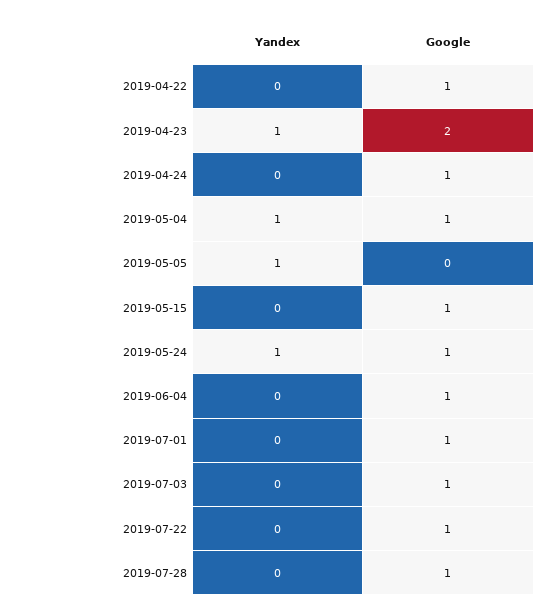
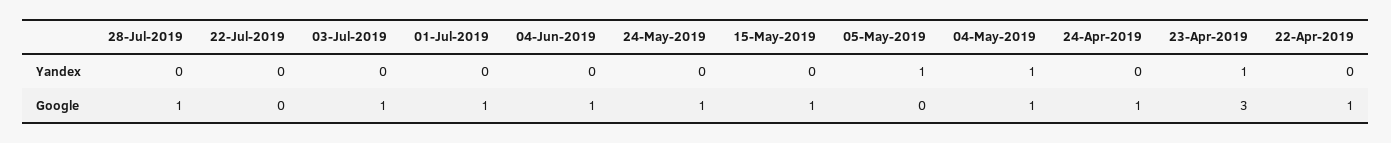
Google, 2019-04-23: 2 -> 3
Yandex, 2019-05-24: 1 -> 0
Google, 2019-07-22: 1 -> 0

